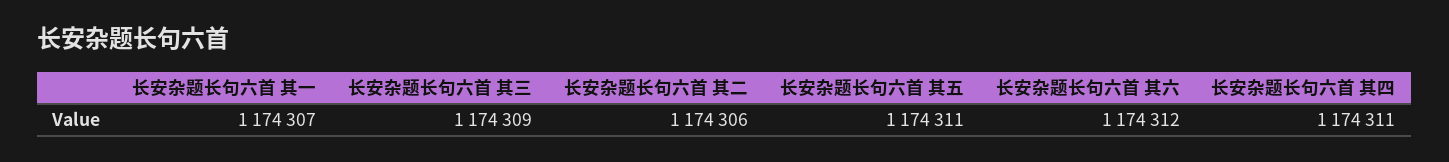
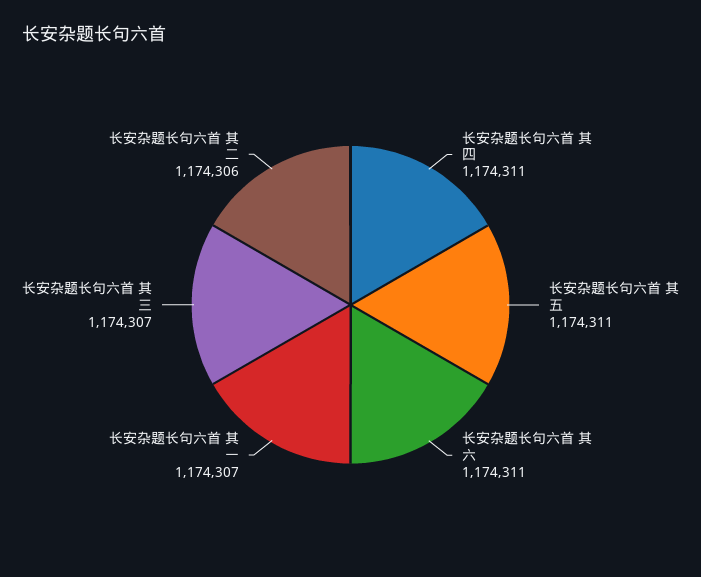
长安杂题长句六首 其三: 1174309 -> 1174307
长安杂题长句六首 其六: 1174312 -> 1174311

